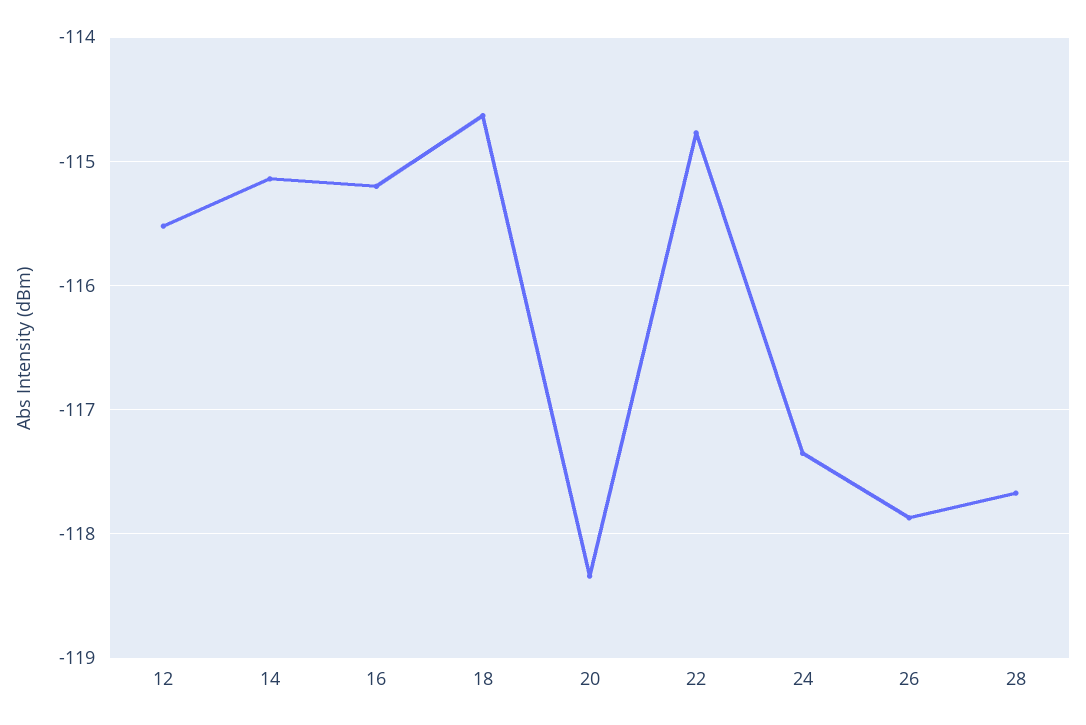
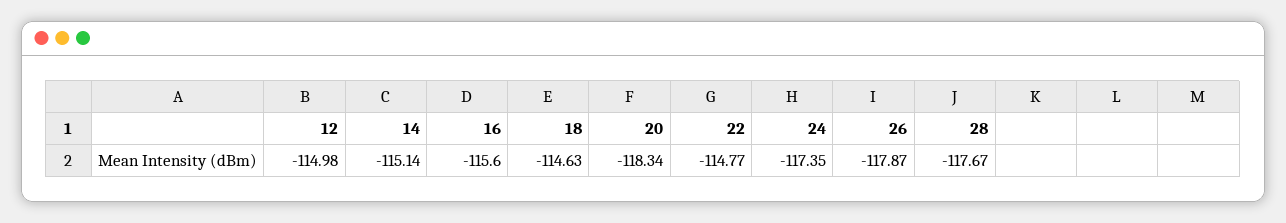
12: -115.5 -> -114.98
16: -115.2 -> -115.6

